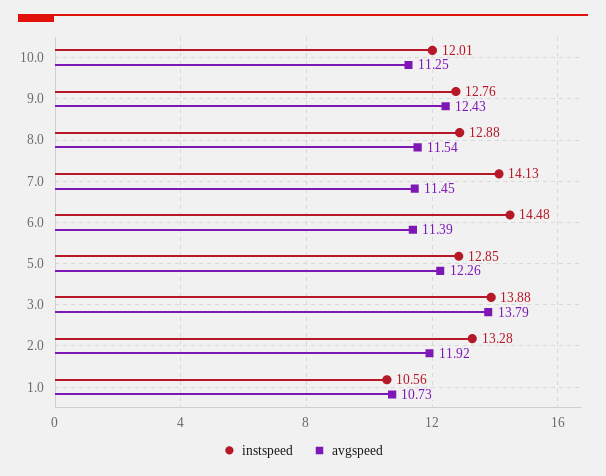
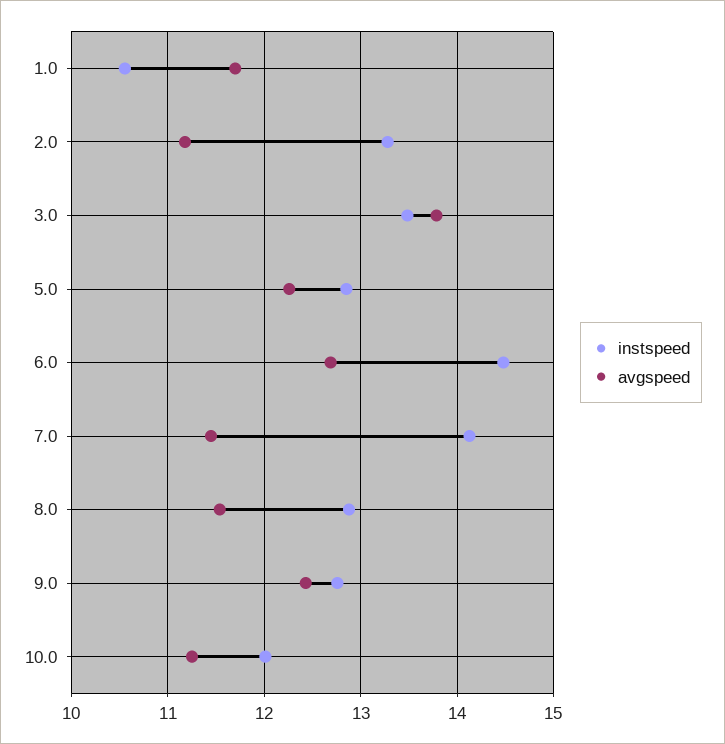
avgspeed, 6.0: 11.39 -> 12.7
instspeed, 3.0: 13.88 -> 13.5
avgspeed, 2.0: 11.92 -> 11.2
avgspeed, 1.0: 10.73 -> 11.7

